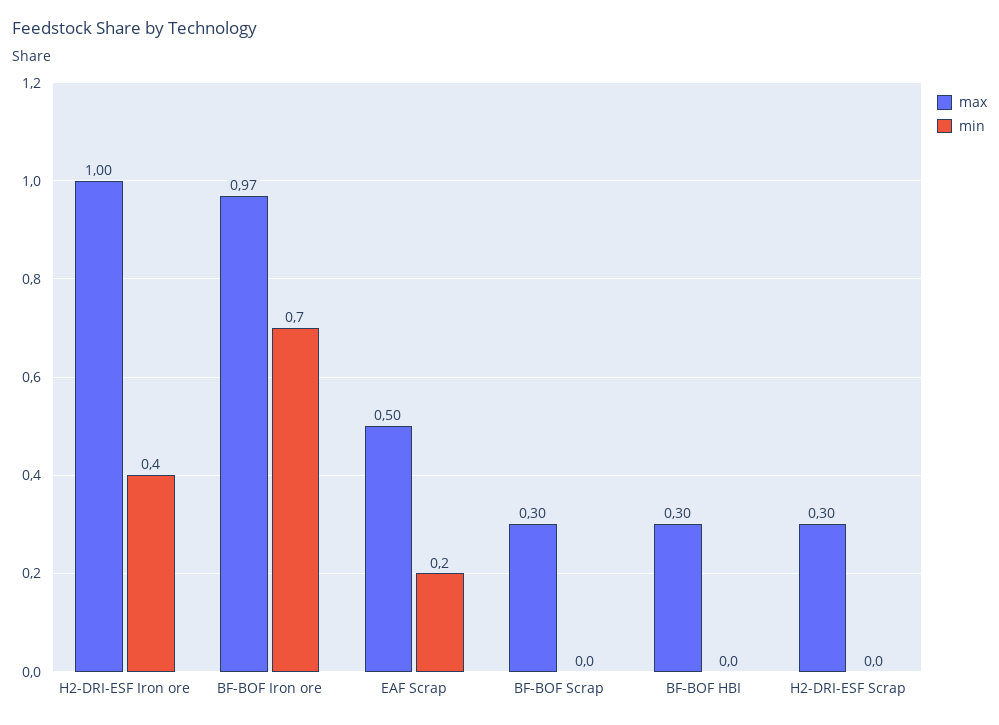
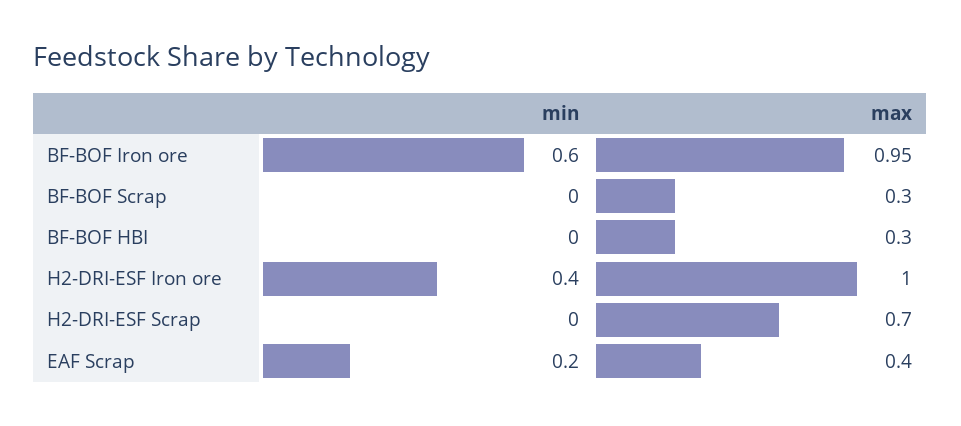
max, BF-BOF Iron ore: 0.97 -> 0.95
min, BF-BOF Iron ore: 0.7 -> 0.6
max, EAF Scrap: 0.5 -> 0.4
max, H2-DRI-ESF Scrap: 0.3 -> 0.7

